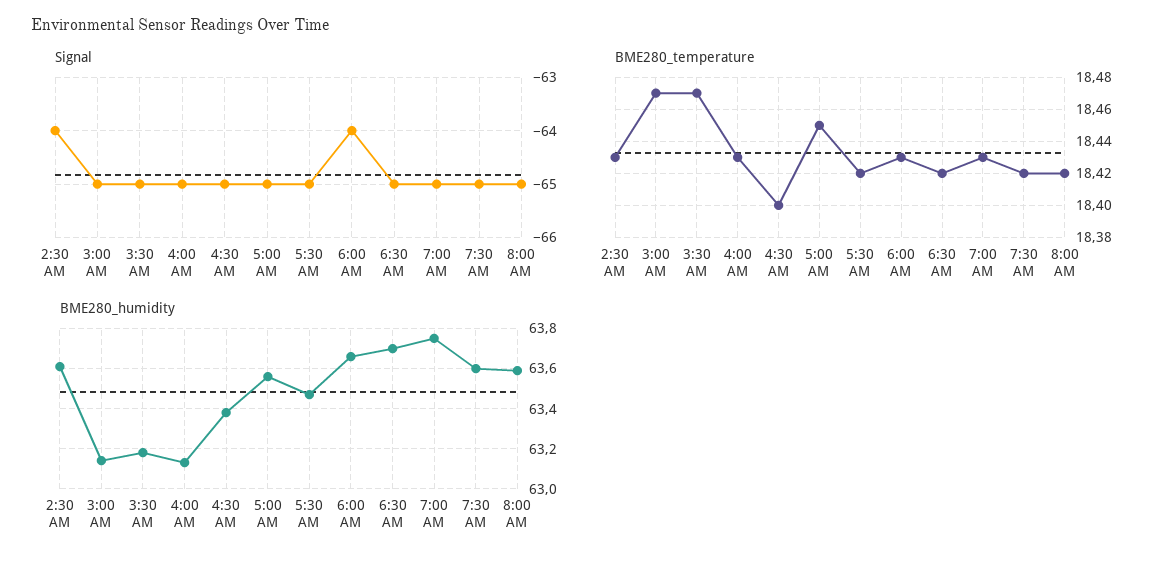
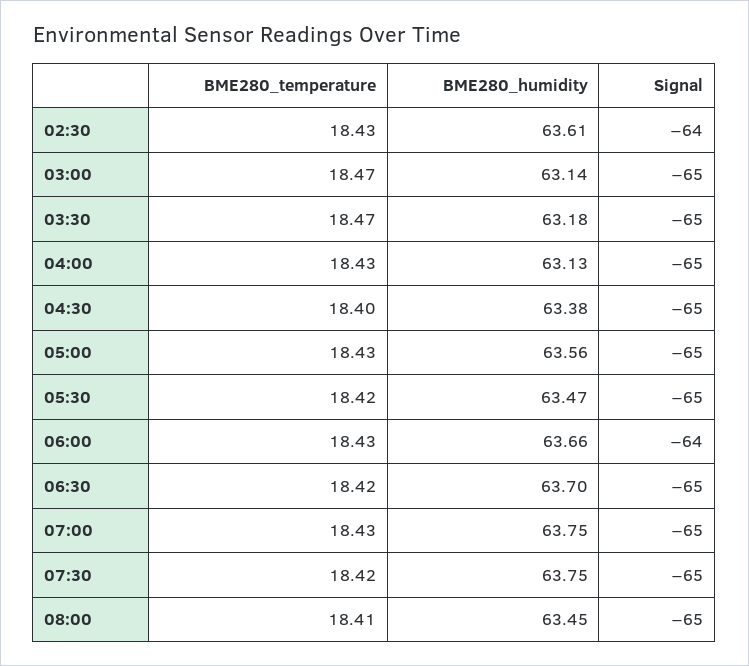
BME280_temperature, 5:00 AM: 18.45 -> 18.43
BME280_temperature, 8:00 AM: 18.42 -> 18.41
BME280_humidity, 7:30 AM: 63.6 -> 63.75
BME280_humidity, 8:00 AM: 63.6 -> 63.45

